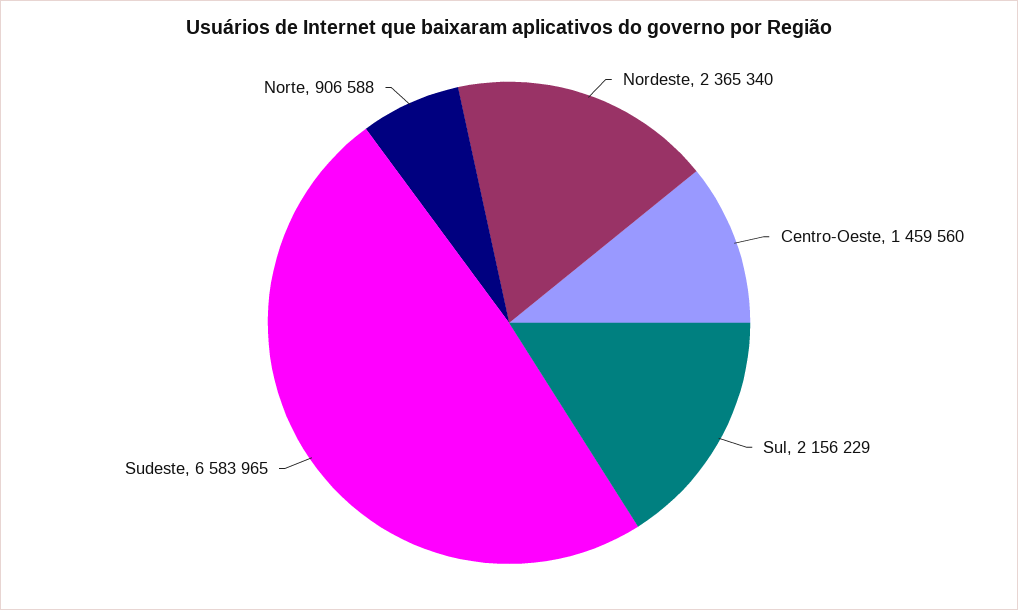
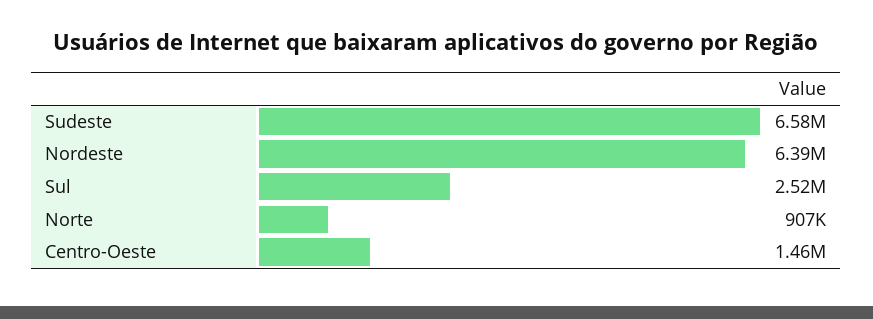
Nordeste: 2365340 -> 6390000
Sul: 2156229 -> 2520000

